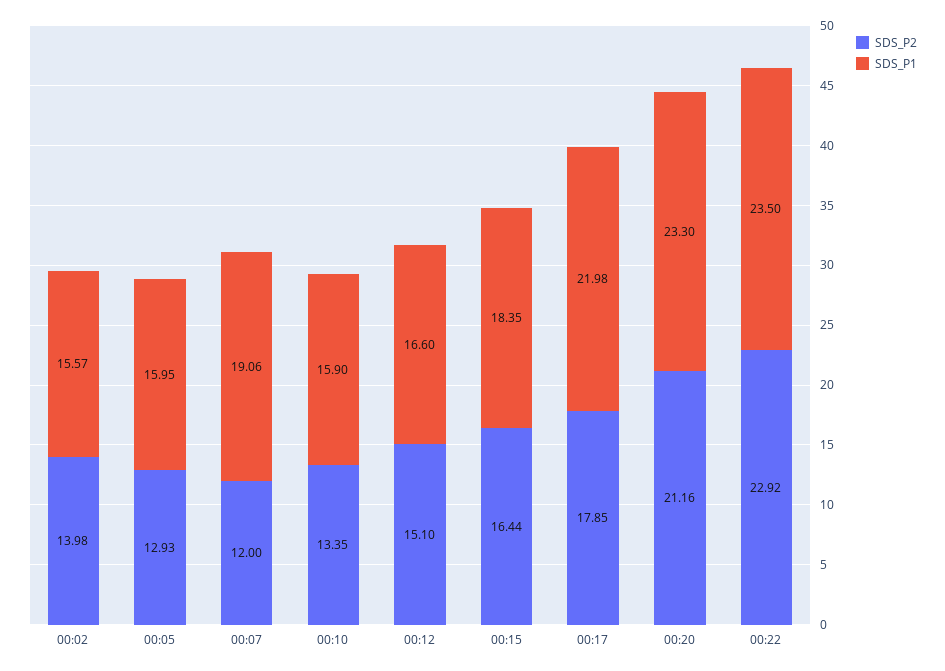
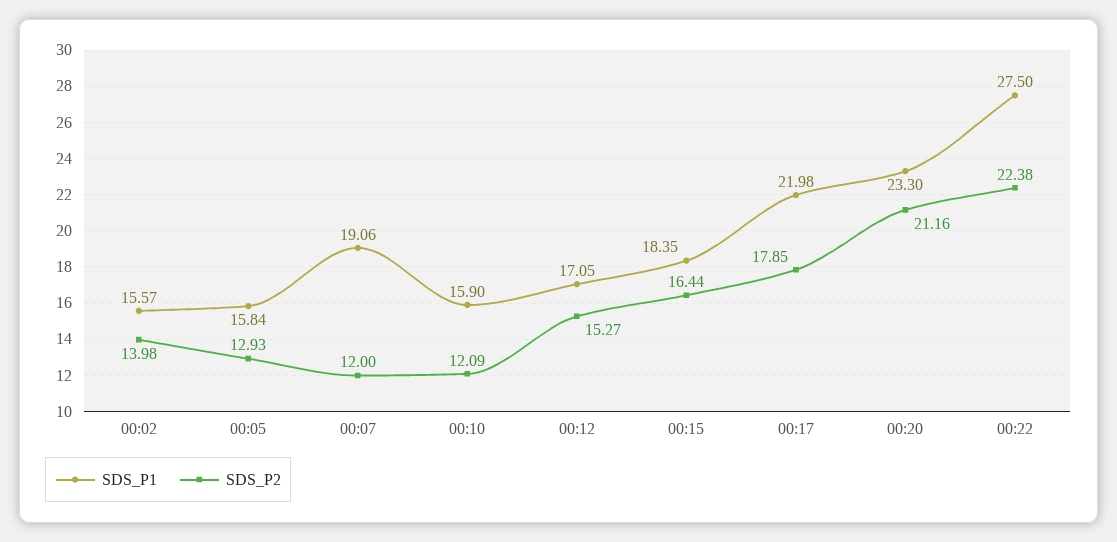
SDS_P1, 00:05: 15.95 -> 15.84
SDS_P2, 00:10: 13.35 -> 12.09
SDS_P2, 00:12: 15.1 -> 15.27
SDS_P1, 00:12: 16.6 -> 17.05
SDS_P2, 00:22: 22.92 -> 22.38
SDS_P1, 00:22: 23.5 -> 27.5

